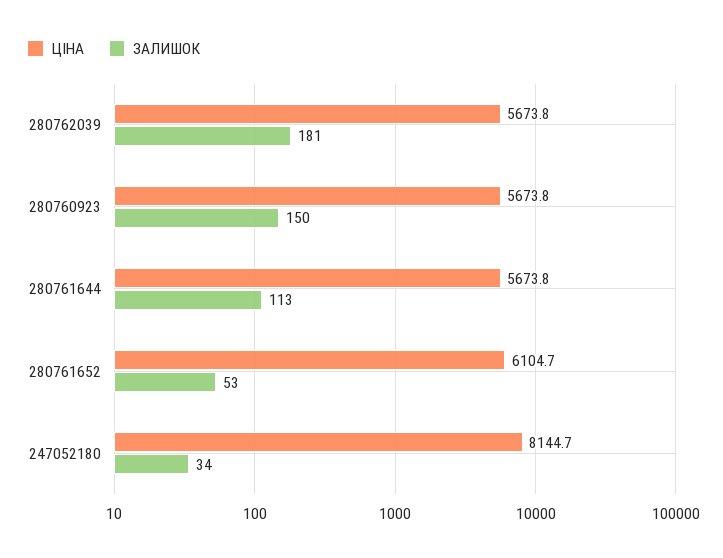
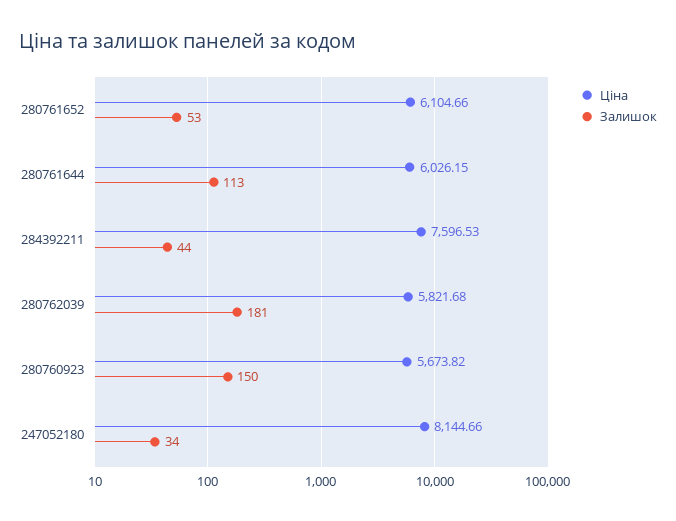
ЦІНА, 280762039: 5673.8 -> 5821.68
ЦІНА, 280761644: 5673.8 -> 6026.15
ЦІНА, 284392211: none -> 7596.53
ЗАЛИШОК, 284392211: none -> 44

